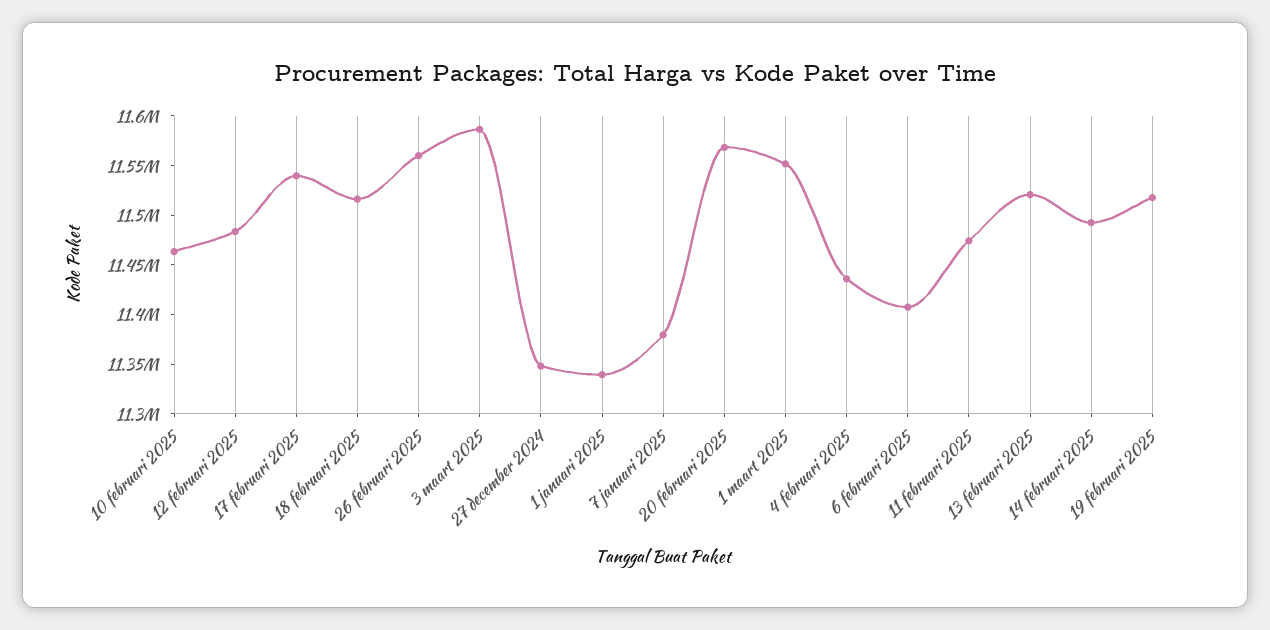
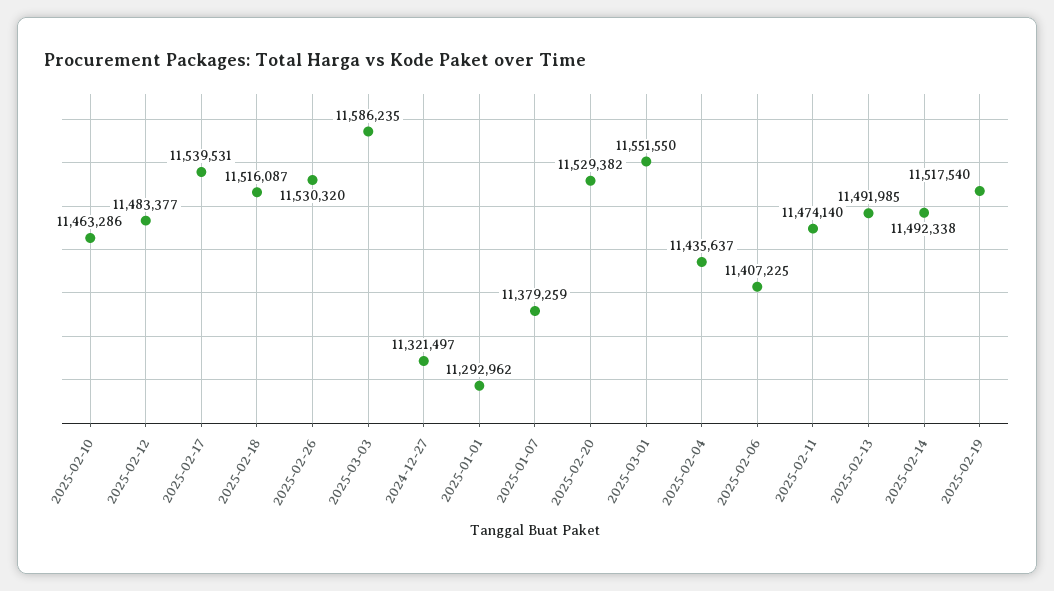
26 februari 2025: 11560000 -> 11530320
27 december 2024: 11350000 -> 11321497
1 januari 2025: 11340000 -> 11292962
20 februari 2025: 11570000 -> 11529382
13 februari 2025: 11520000 -> 11491985

